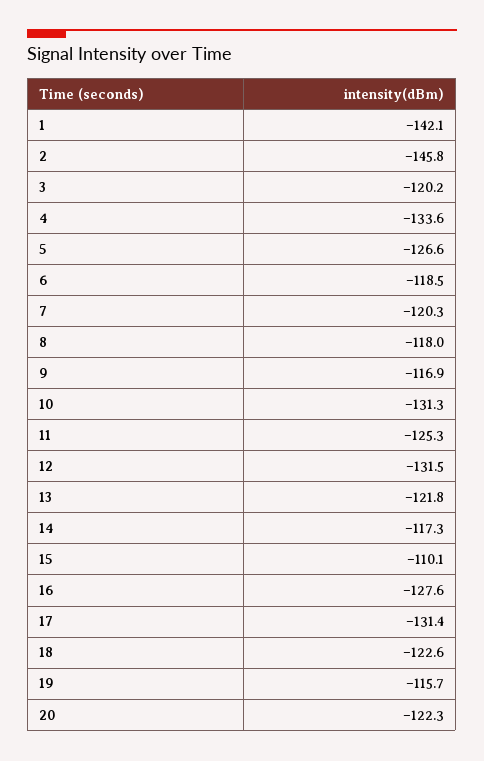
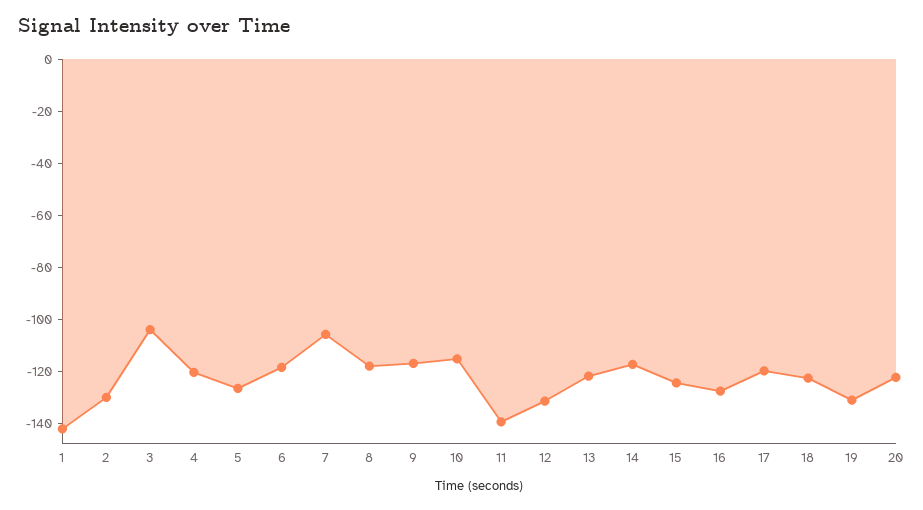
2: -145.8 -> -130
3: -120.2 -> -105
4: -133.6 -> -120
7: -120.3 -> -105
10: -131.3 -> -115
11: -125.3 -> -140
15: -110.1 -> -125
17: -131.4 -> -120
19: -115.7 -> -130

